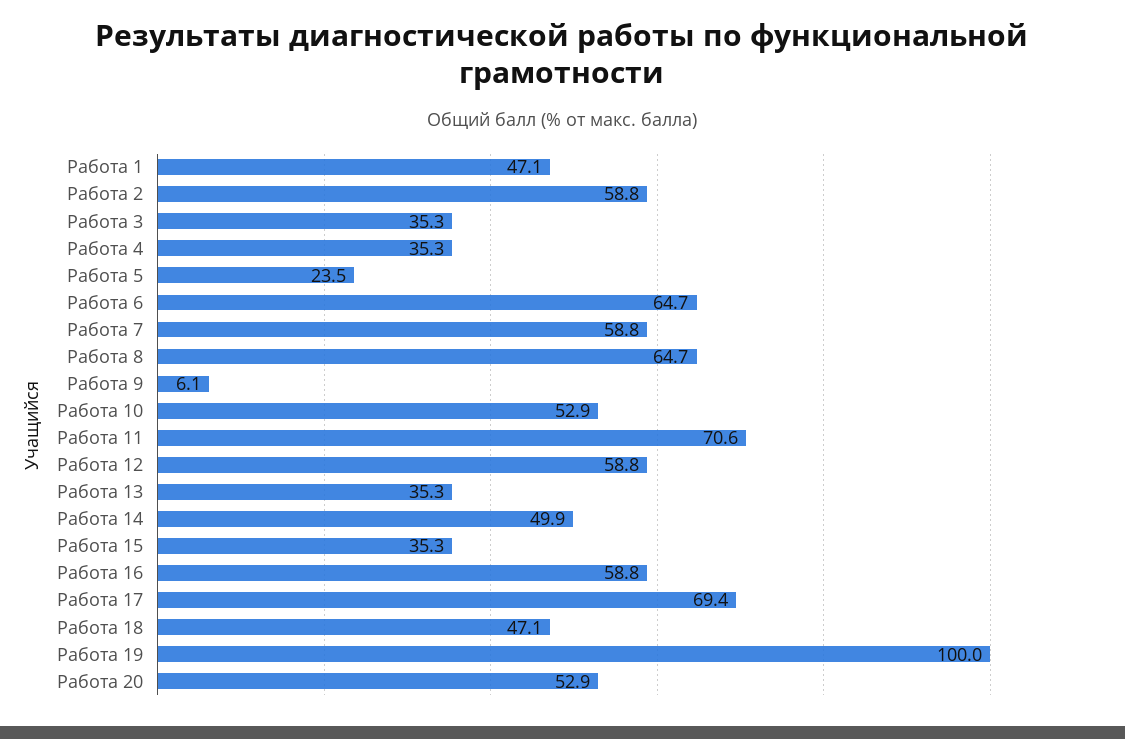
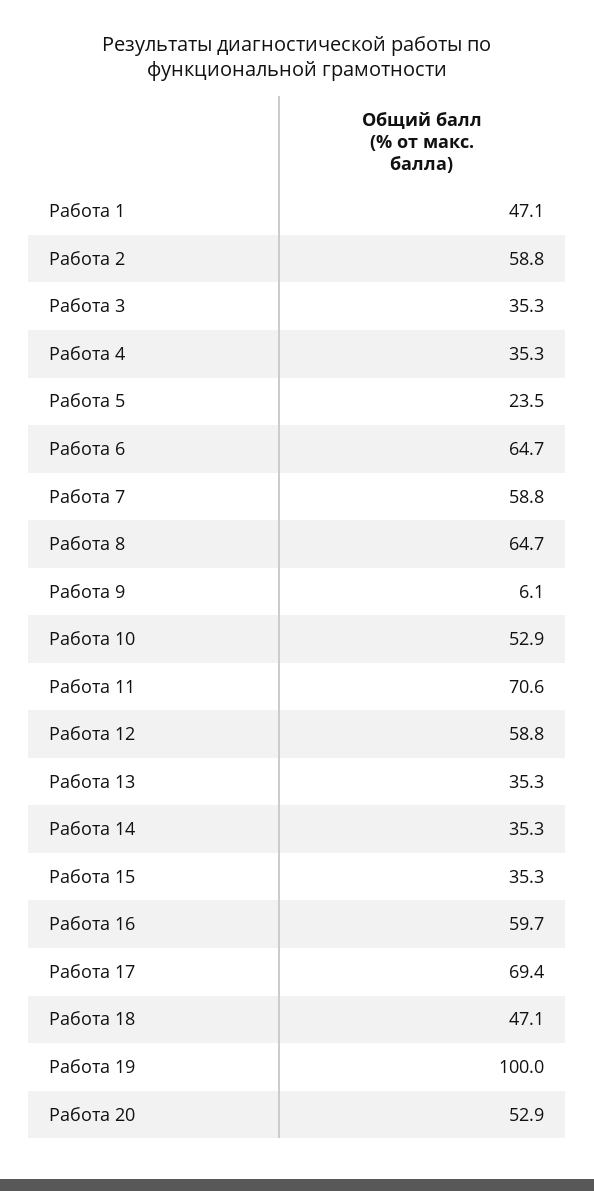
Работа 14: 49.9 -> 35.3
Работа 16: 58.8 -> 59.7

